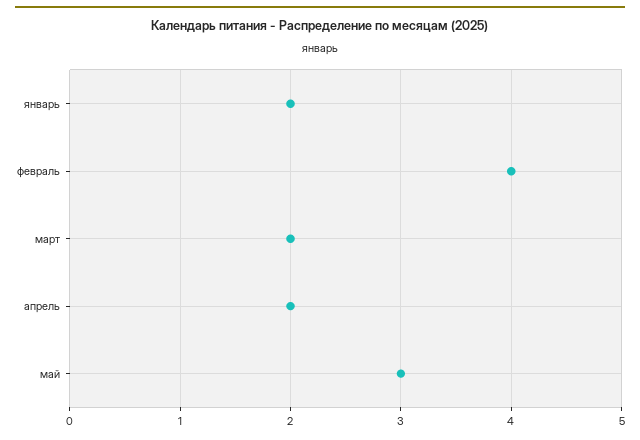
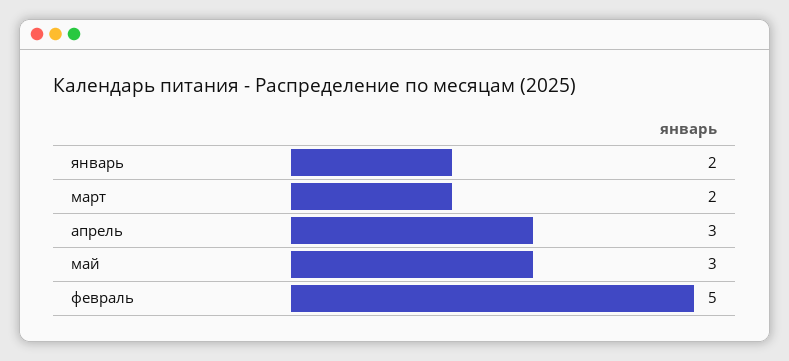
февраль: 4 -> 5
апрель: 2 -> 3

